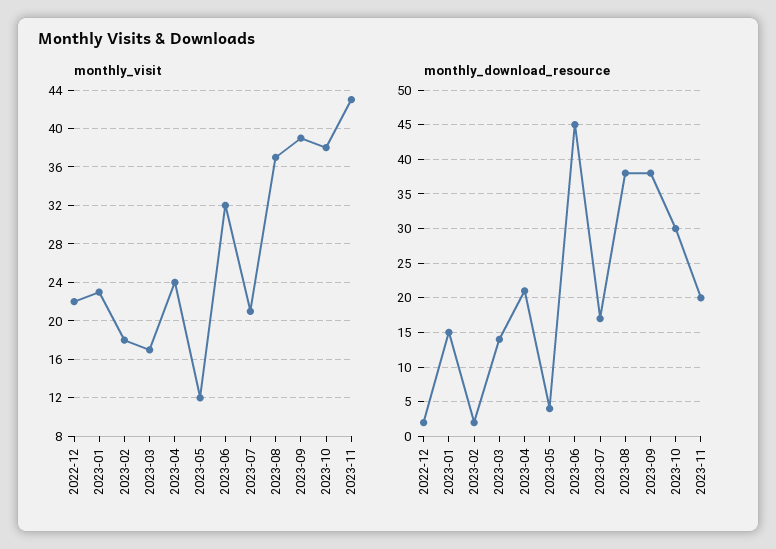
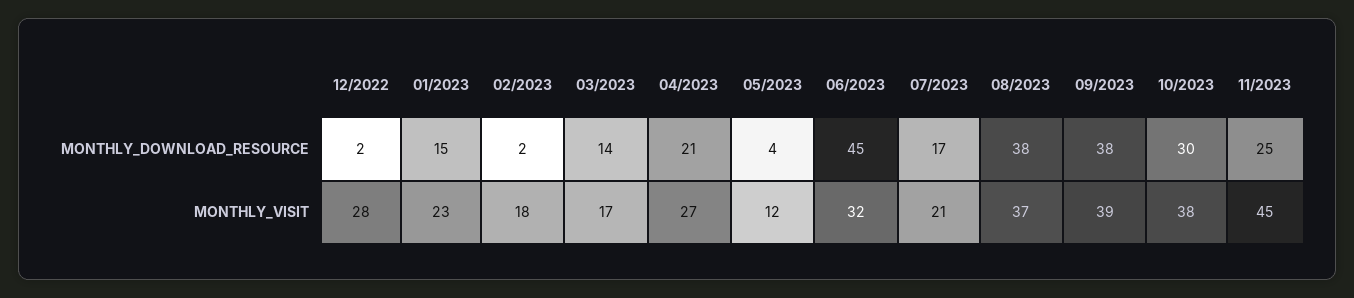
monthly_visit, 2022-12: 22 -> 28
monthly_visit, 2023-04: 24 -> 27
monthly_visit, 2023-11: 43 -> 45
monthly_download_resource, 2023-11: 20 -> 25

